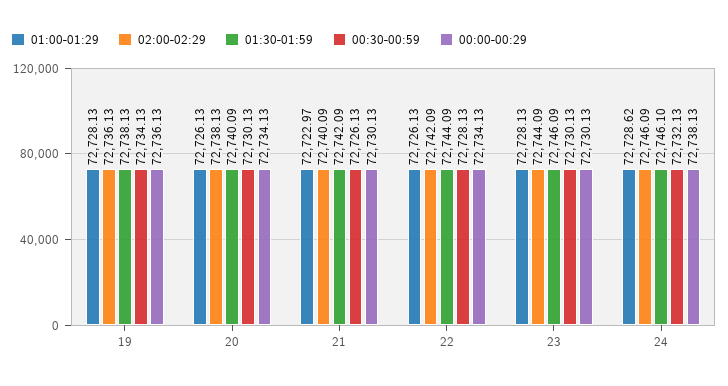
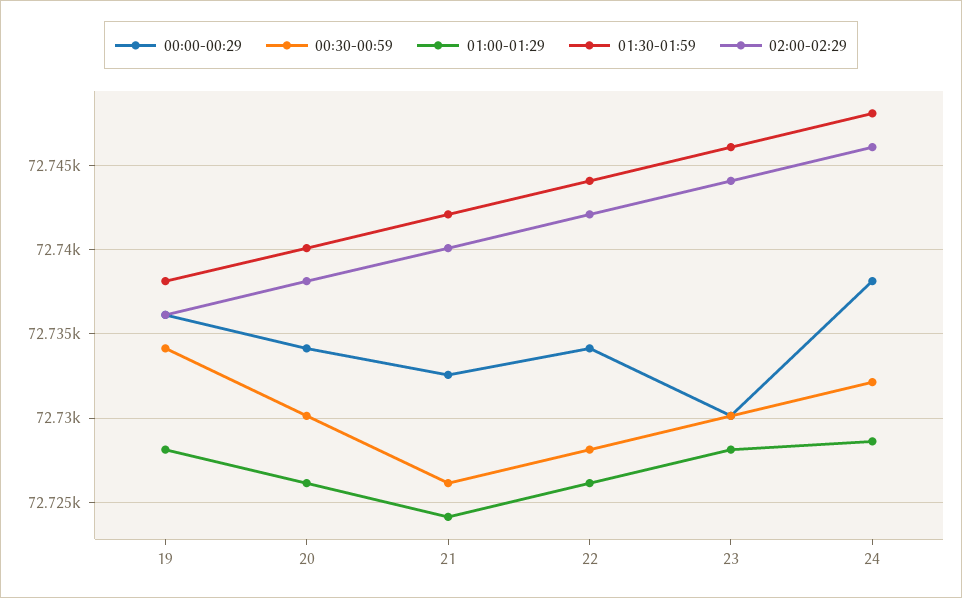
01:00-01:29, 21: 72722.97 -> 72724
00:00-00:29, 21: 72730.13 -> 72732.5
01:30-01:59, 24: 72746.1 -> 72748

